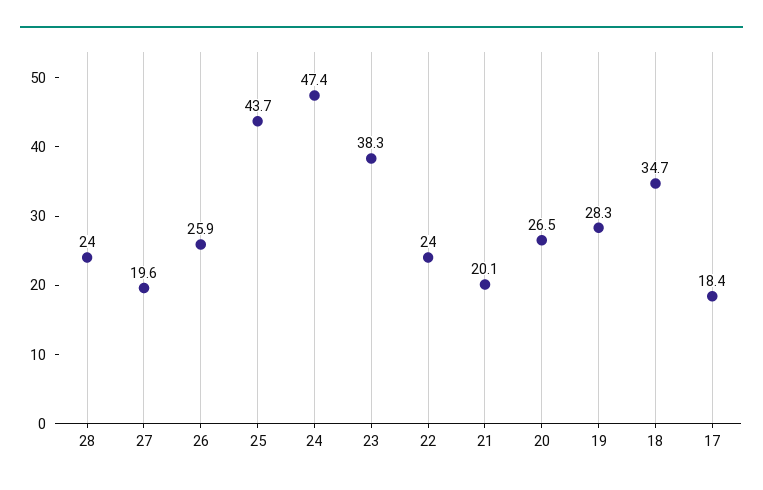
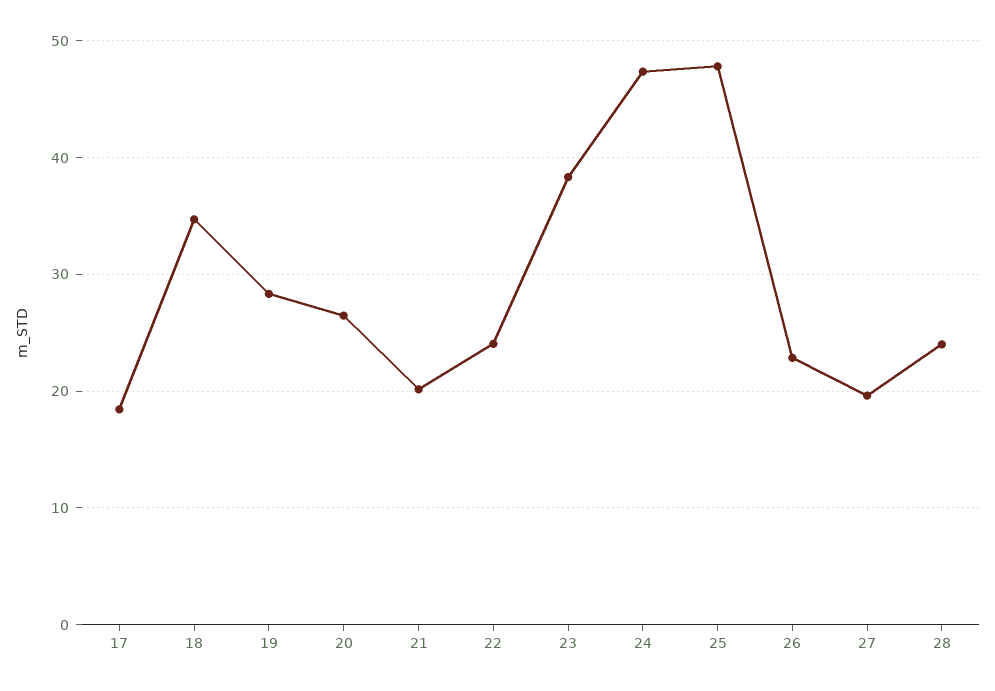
26: 25.9 -> 23
25: 43.7 -> 48

